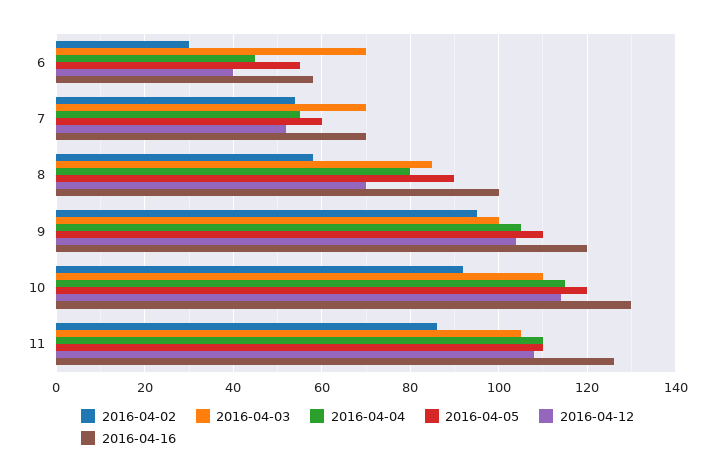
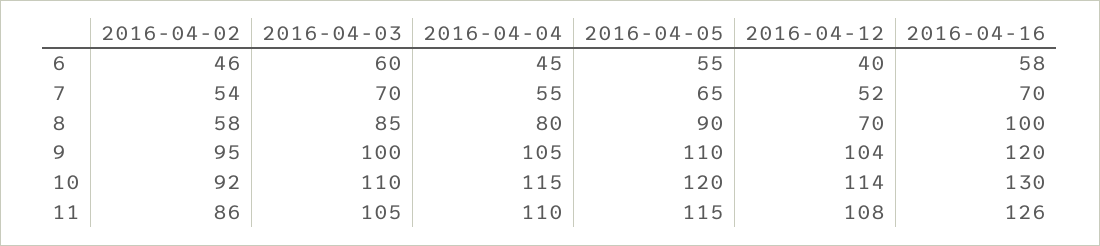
2016-04-02, 6: 30 -> 46
2016-04-03, 6: 70 -> 60
2016-04-05, 7: 60 -> 65
2016-04-05, 11: 110 -> 115

